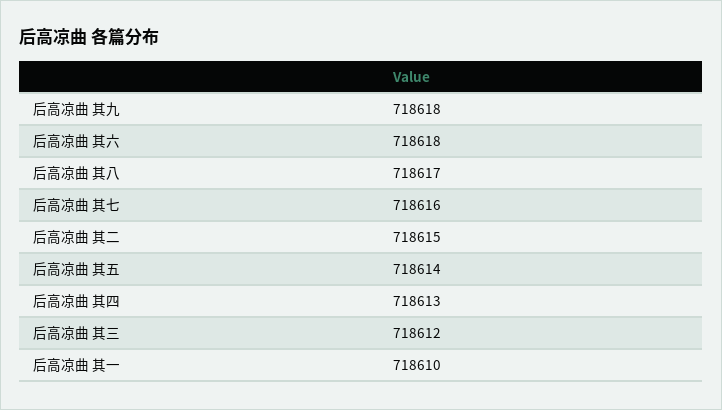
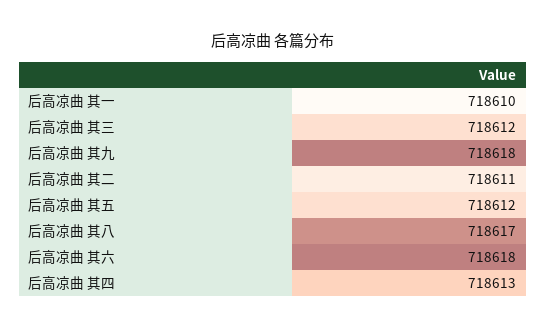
后高凉曲 其七: 718616 -> none
后高凉曲 其二: 718615 -> 718611
后高凉曲 其五: 718614 -> 718612

